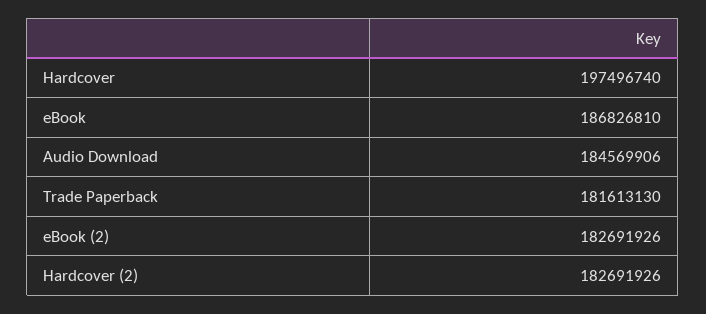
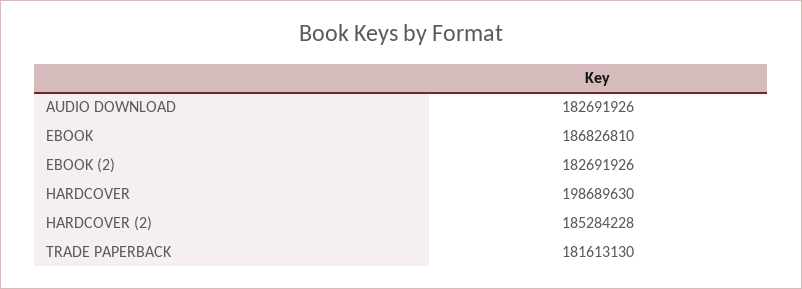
Hardcover: 197496740 -> 198689630
Audio Download: 184569906 -> 182691926
Hardcover (2): 182691926 -> 185284228

